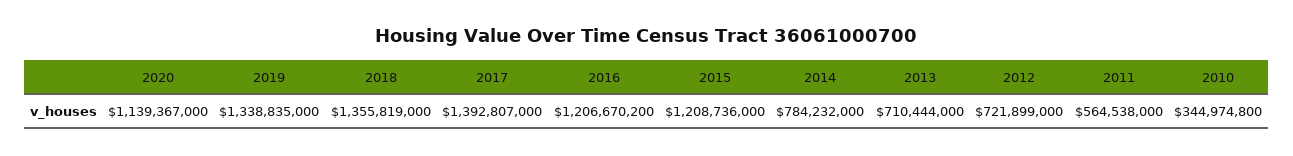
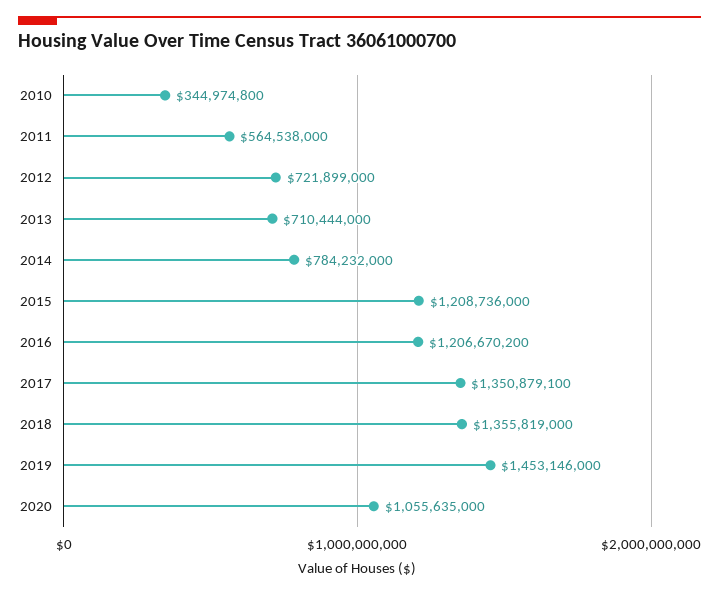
2020: 1139367000 -> 1055635000
2019: 1338835000 -> 1453146000
2017: 1392807000 -> 1350879100

